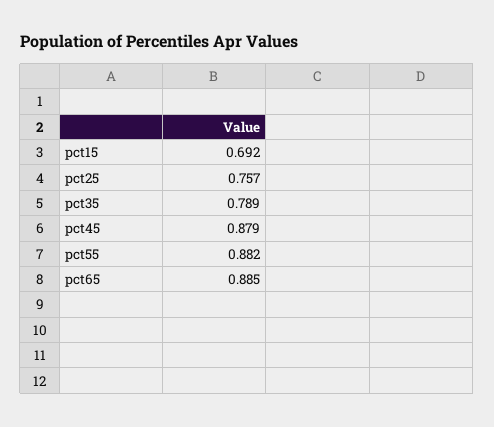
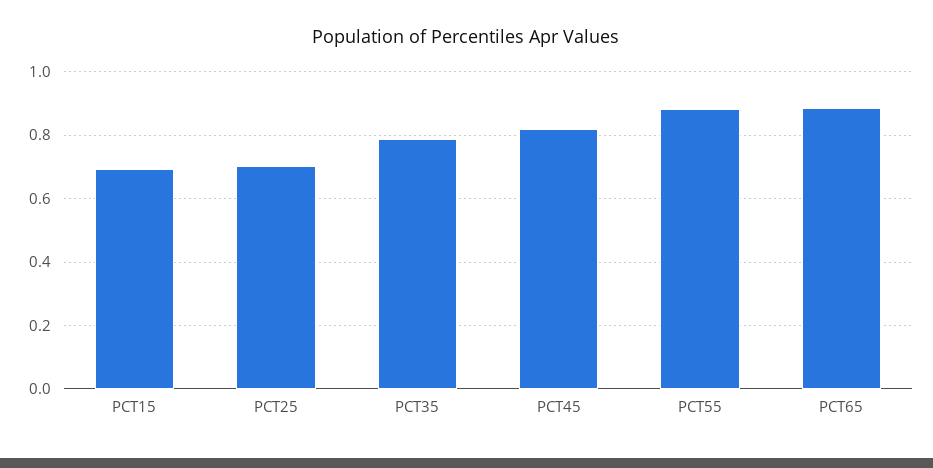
pct25: 0.757 -> 0.7
pct45: 0.879 -> 0.82

